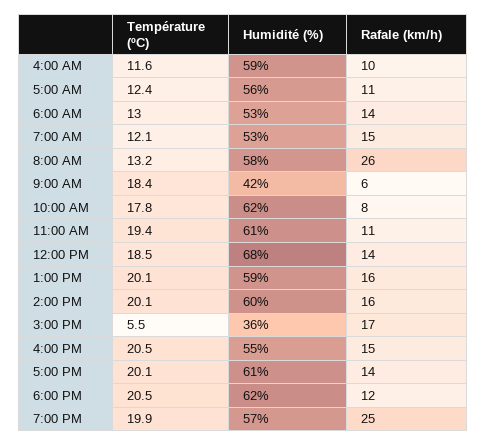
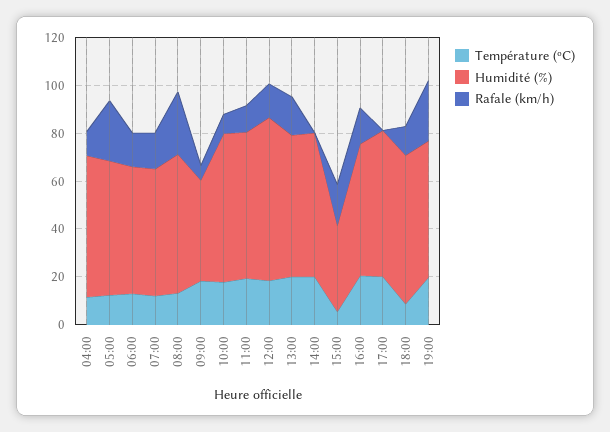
Rafale (km/h), 5:00 AM: 11 -> 25
Rafale (km/h), 2:00 PM: 16 -> 0
Rafale (km/h), 5:00 PM: 14 -> 0
Température (ºC), 6:00 PM: 20.5 -> 10

